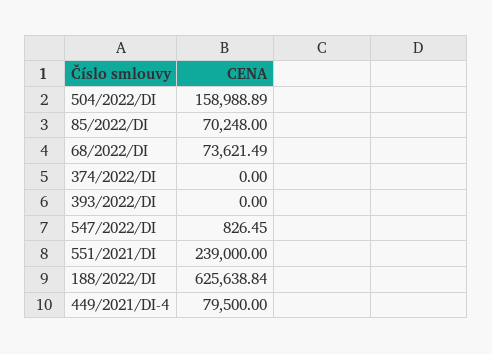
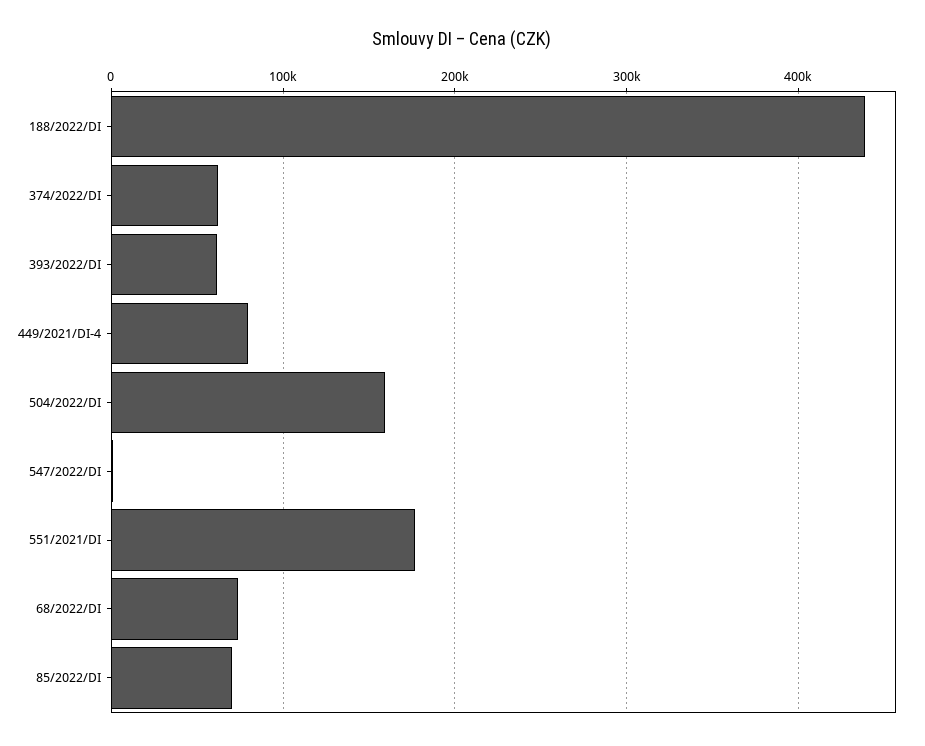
374/2022/DI: 0 -> 60000
393/2022/DI: 0 -> 60000
551/2021/DI: 239000 -> 180000
188/2022/DI: 625638.84 -> 440000

